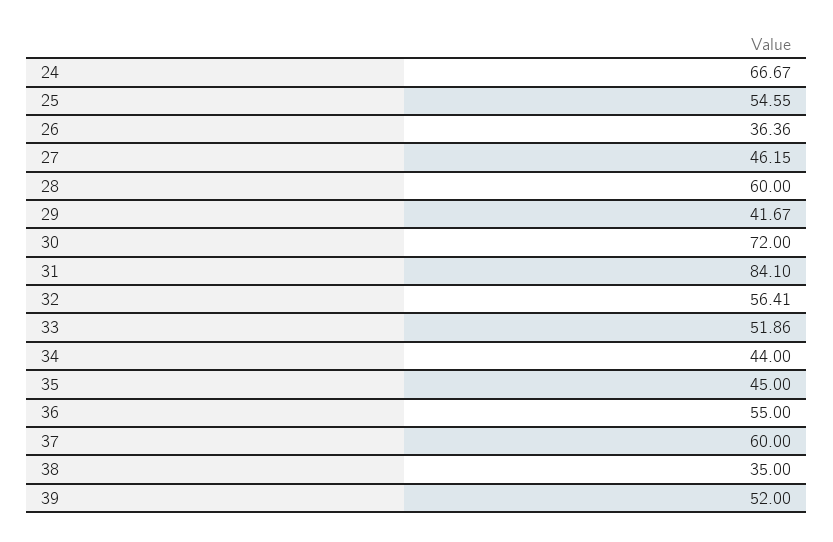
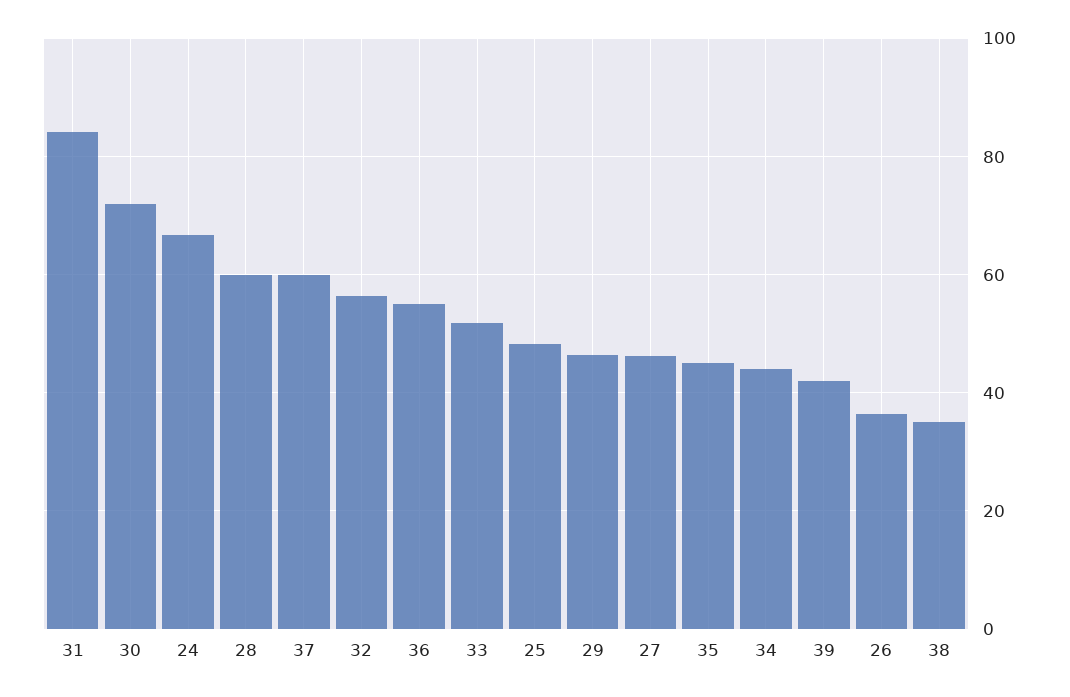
25: 54.55 -> 48
29: 41.67 -> 46
39: 52 -> 42

